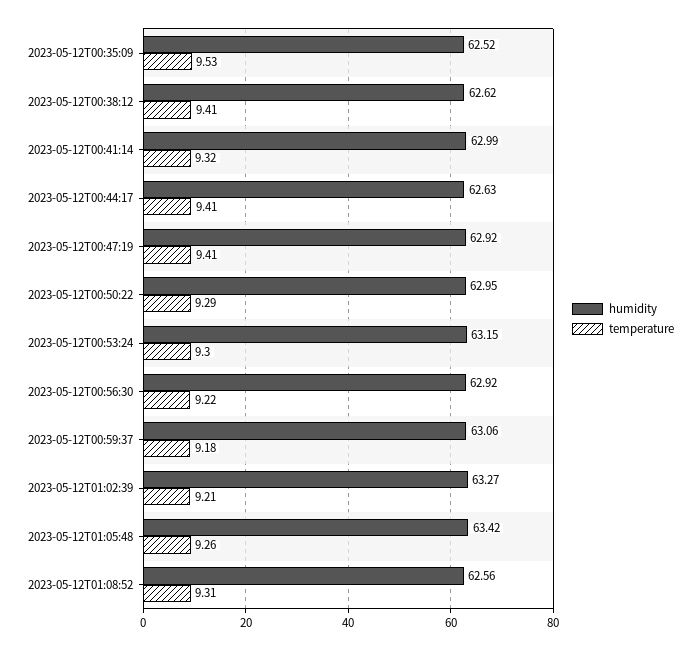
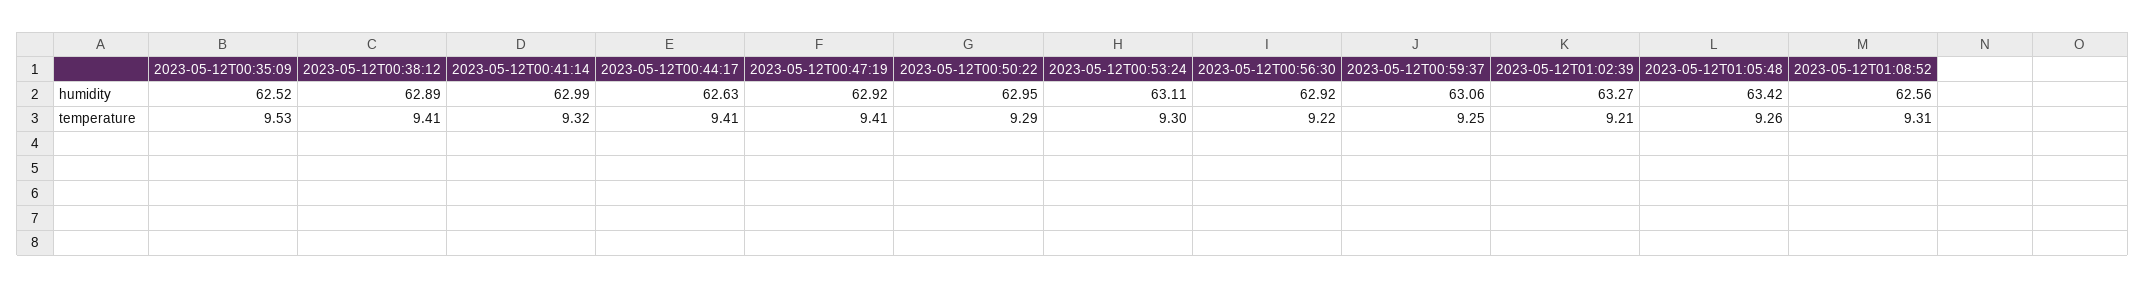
humidity, 2023-05-12T00:38:12: 62.62 -> 62.89
humidity, 2023-05-12T00:53:24: 63.15 -> 63.11
temperature, 2023-05-12T00:59:37: 9.18 -> 9.25

